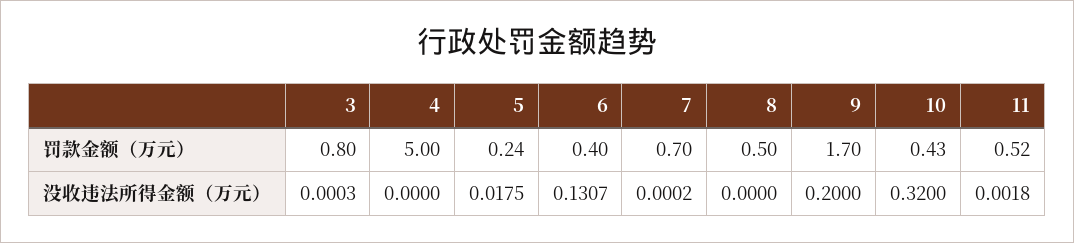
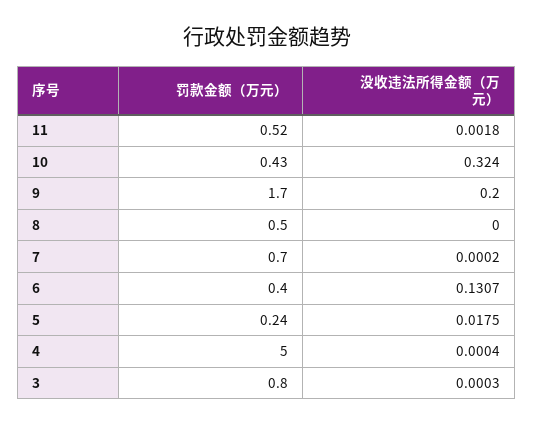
4, 没收违法所得金额（万元）: 0 -> 0.0004
10, 没收违法所得金额（万元）: 0.32 -> 0.324

